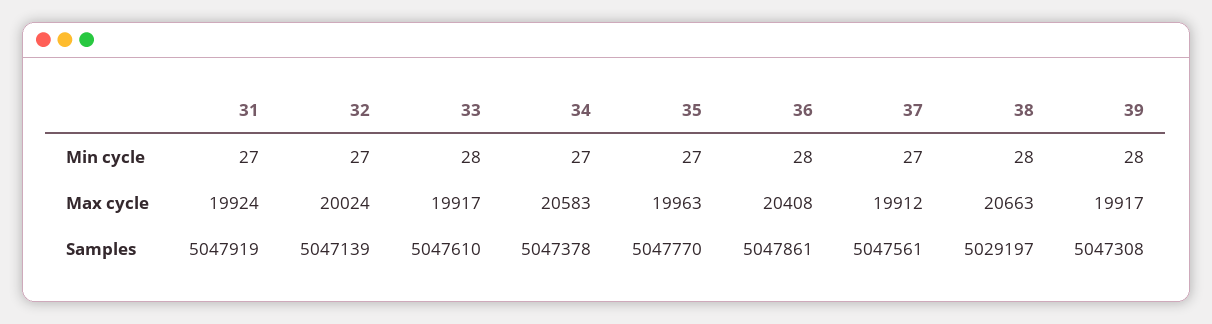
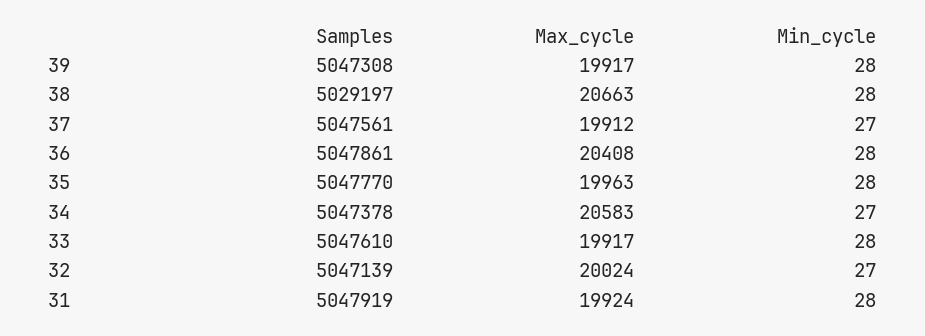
31, Min cycle: 27 -> 28
35, Min cycle: 27 -> 28

